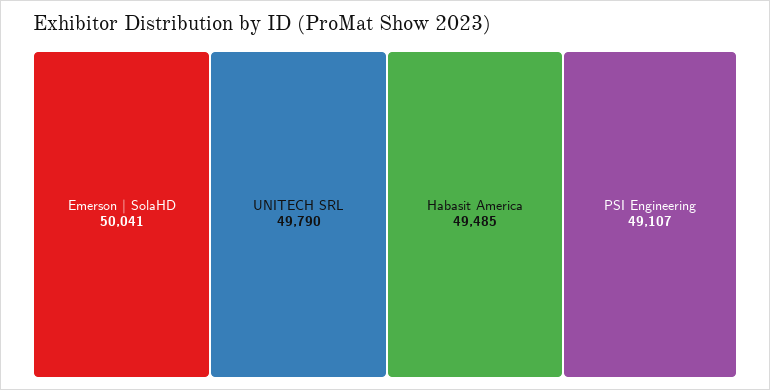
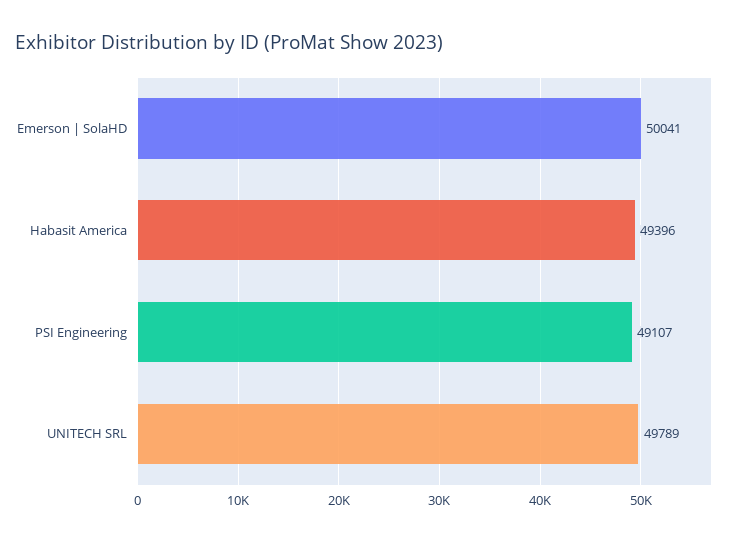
UNITECH SRL: 49790 -> 49789
Habasit America: 49485 -> 49396

